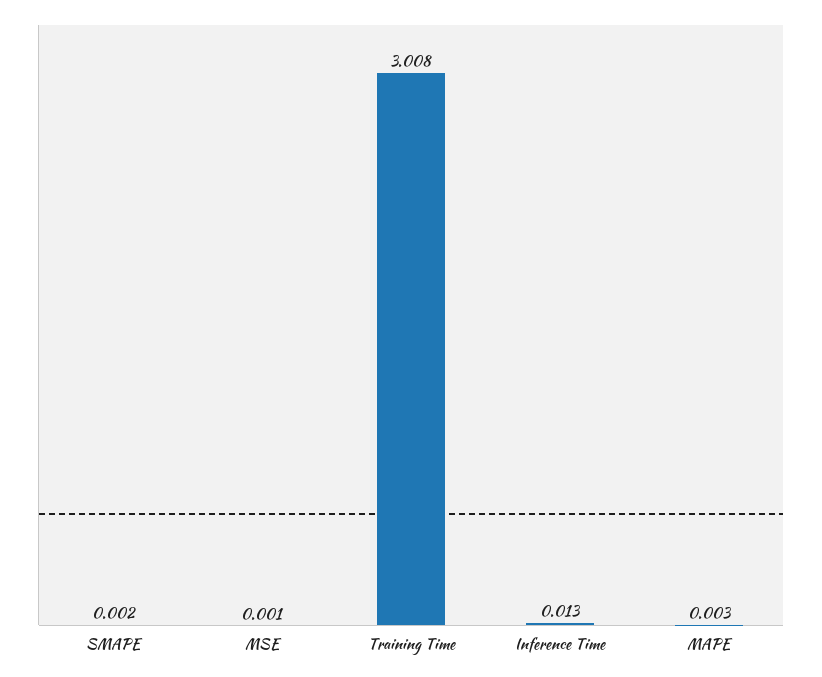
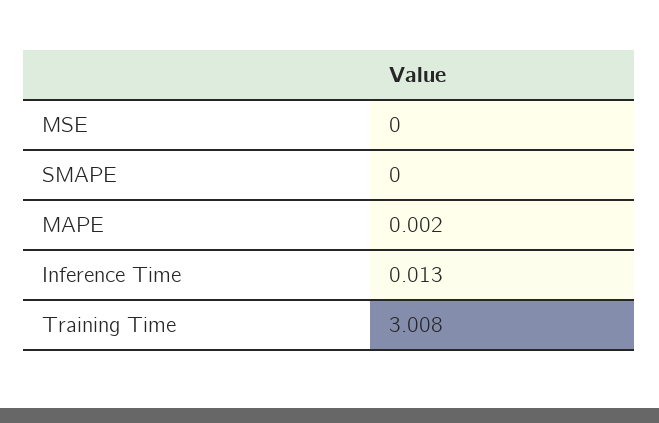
SMAPE: 0.002 -> 0
MSE: 0.001 -> 0
MAPE: 0.003 -> 0.002

